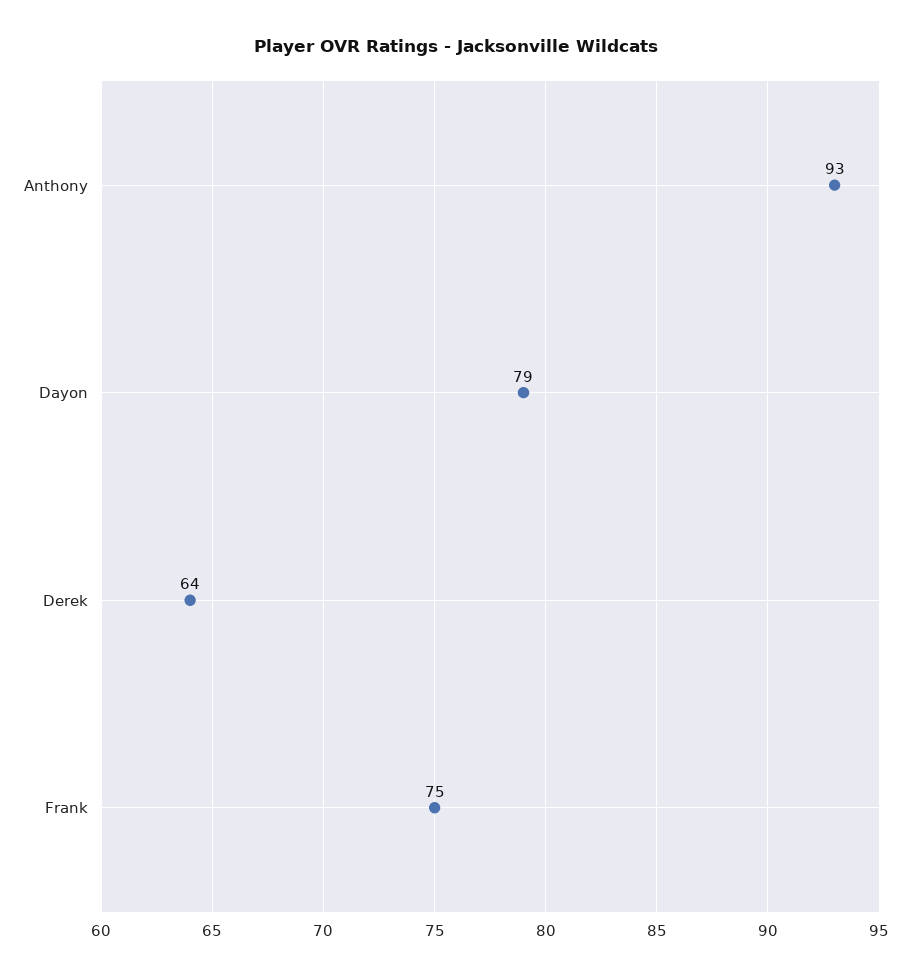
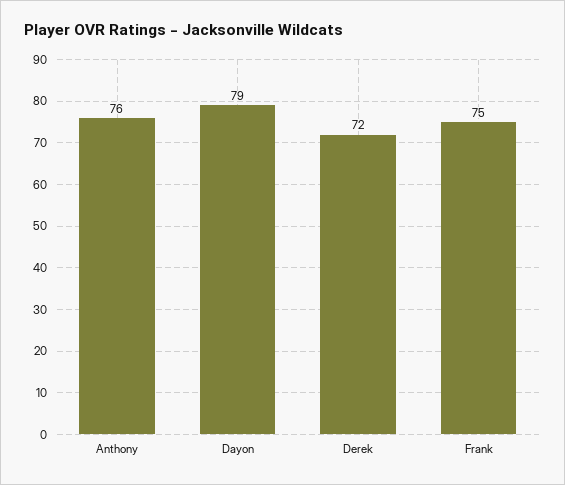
Anthony: 93 -> 76
Derek: 64 -> 72

